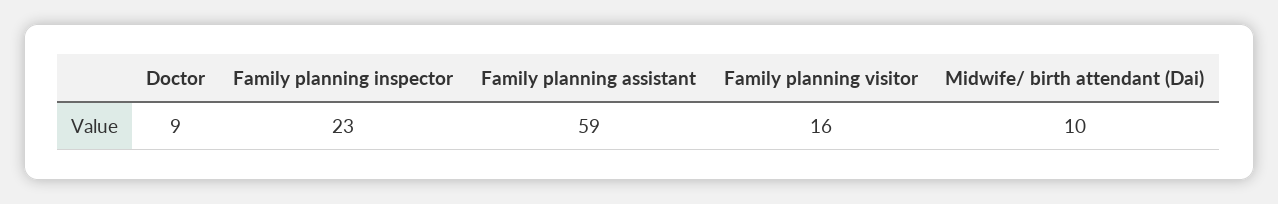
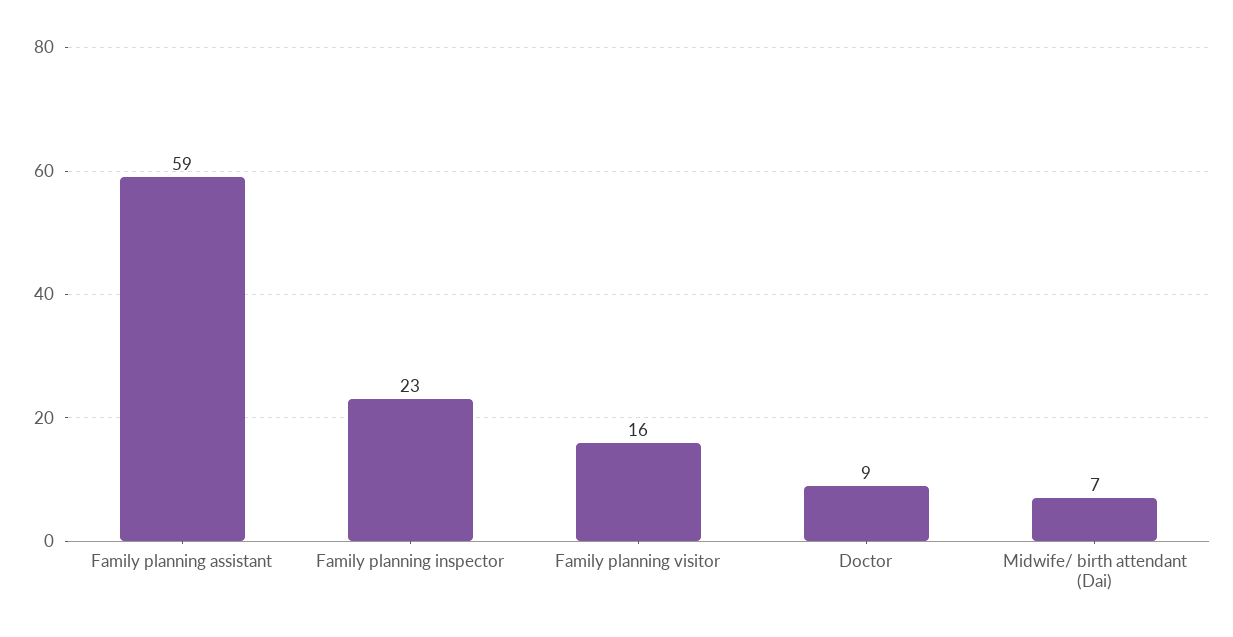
Midwife/ birth attendant (Dai): 10 -> 7

